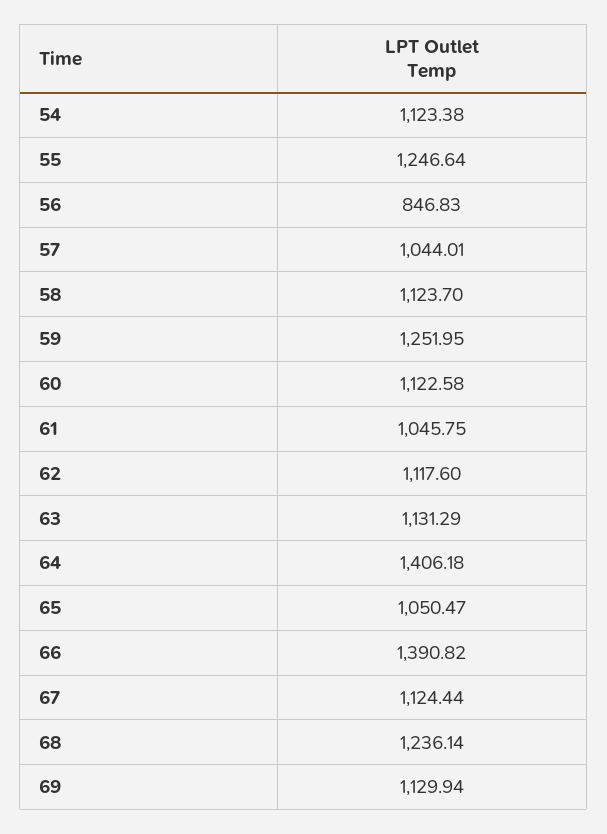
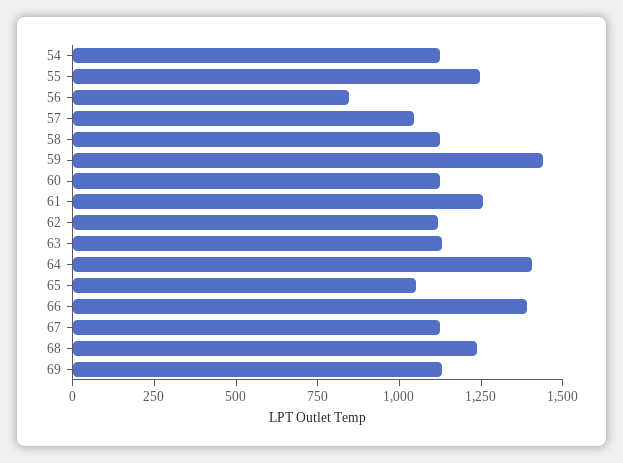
59: 1251.95 -> 1450
61: 1045.75 -> 1250

